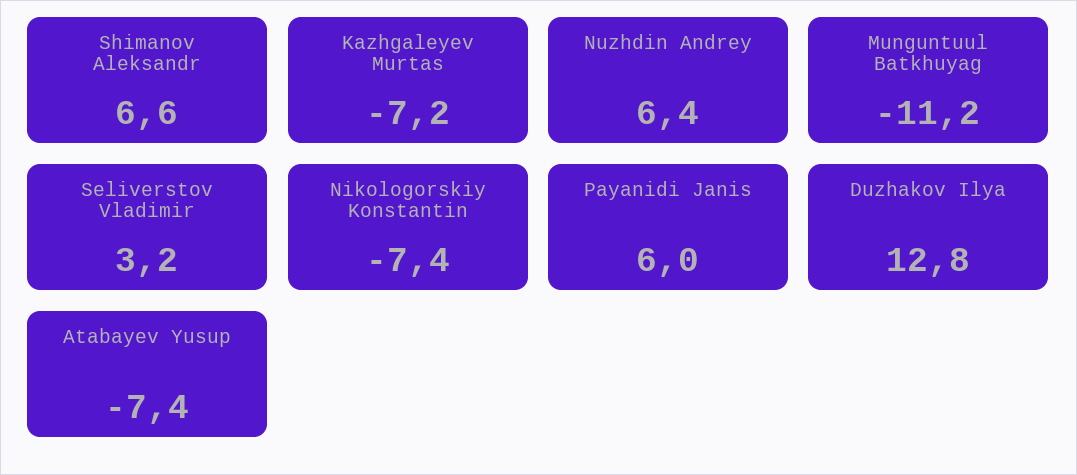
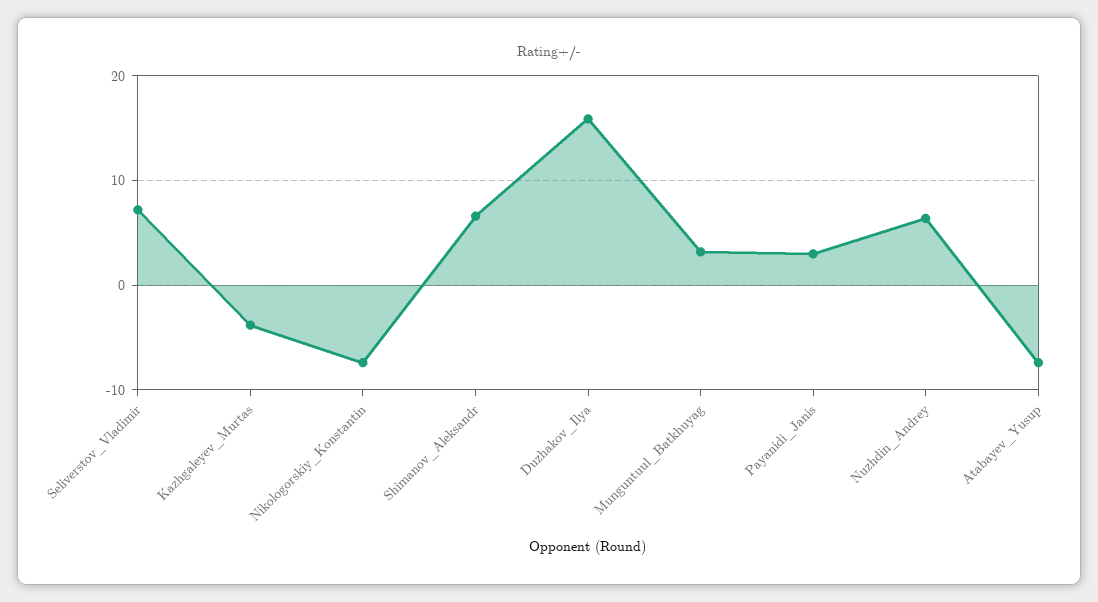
Kazhgaleyev Murtas: -7.2 -> -4
Munguntuul Batkhuyag: -11.2 -> 3
Seliverstov Vladimir: 3.2 -> 7
Payanidi Janis: 6 -> 3
Duzhakov Ilya: 12.8 -> 16

